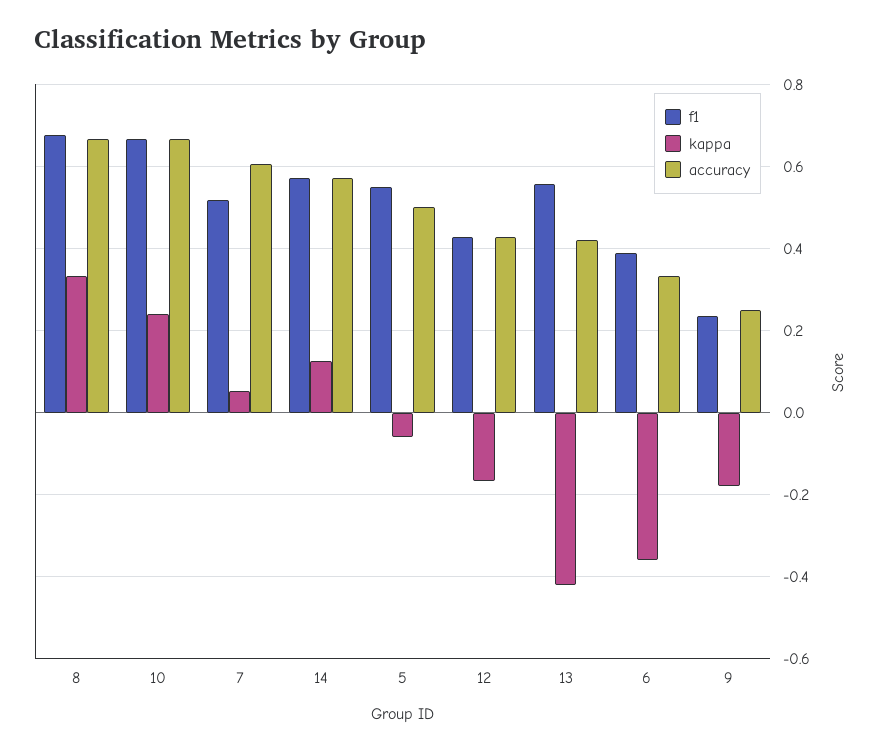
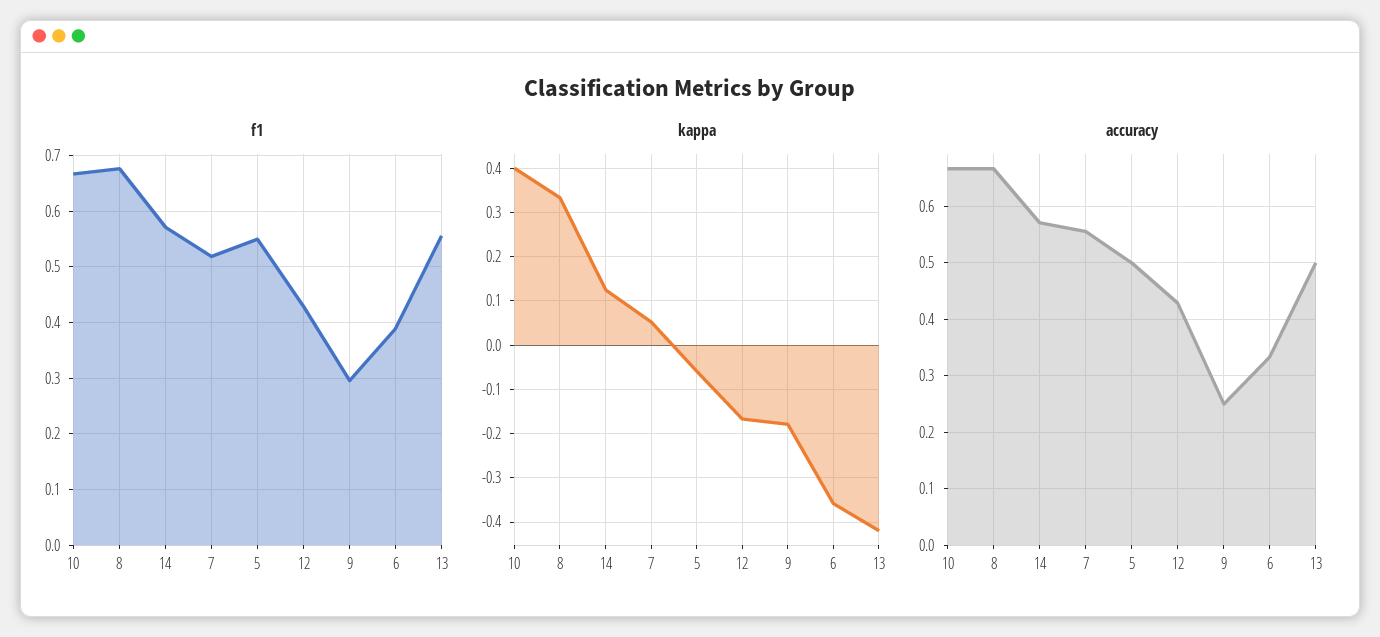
kappa, 10: 0.24 -> 0.4
accuracy, 7: 0.6 -> 0.56
accuracy, 13: 0.42 -> 0.5
f1, 9: 0.24 -> 0.3

